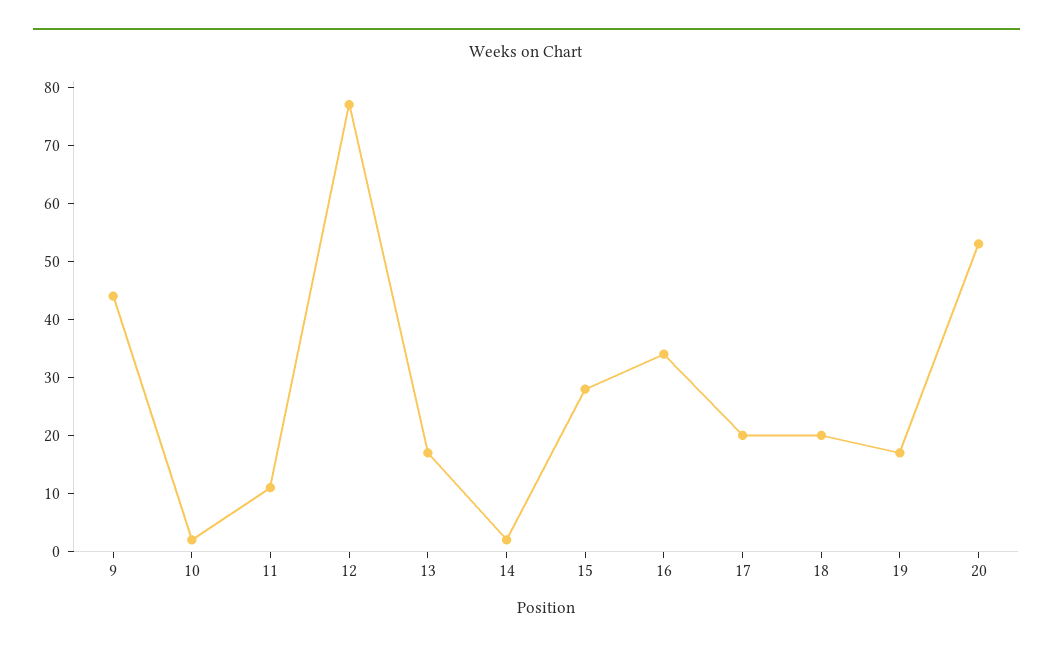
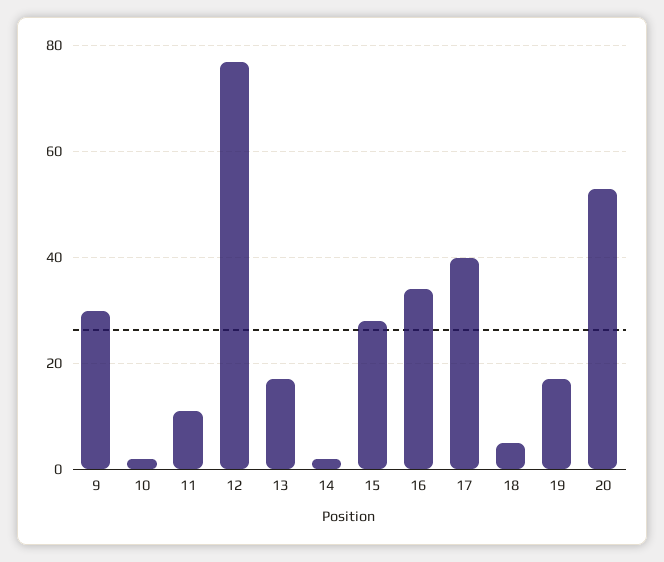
9: 45 -> 30
17: 20 -> 40
18: 20 -> 5

